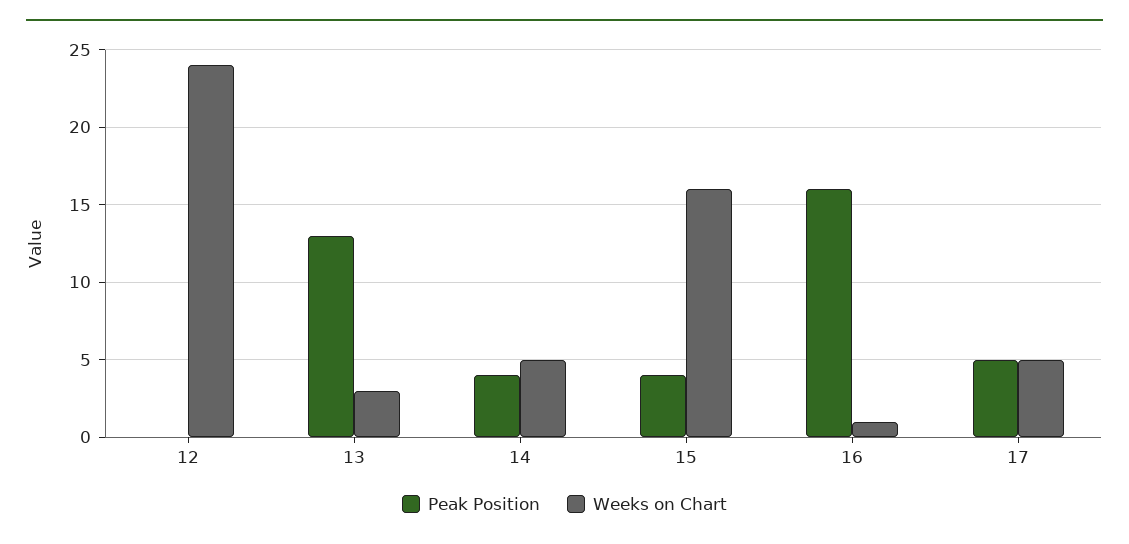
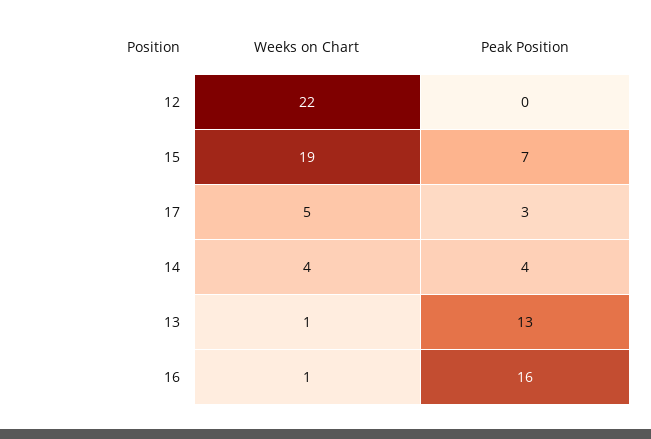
Weeks on Chart, 12: 24 -> 22
Weeks on Chart, 13: 3 -> 1
Weeks on Chart, 14: 5 -> 4
Peak Position, 15: 4 -> 7
Weeks on Chart, 15: 16 -> 19
Peak Position, 17: 5 -> 3

